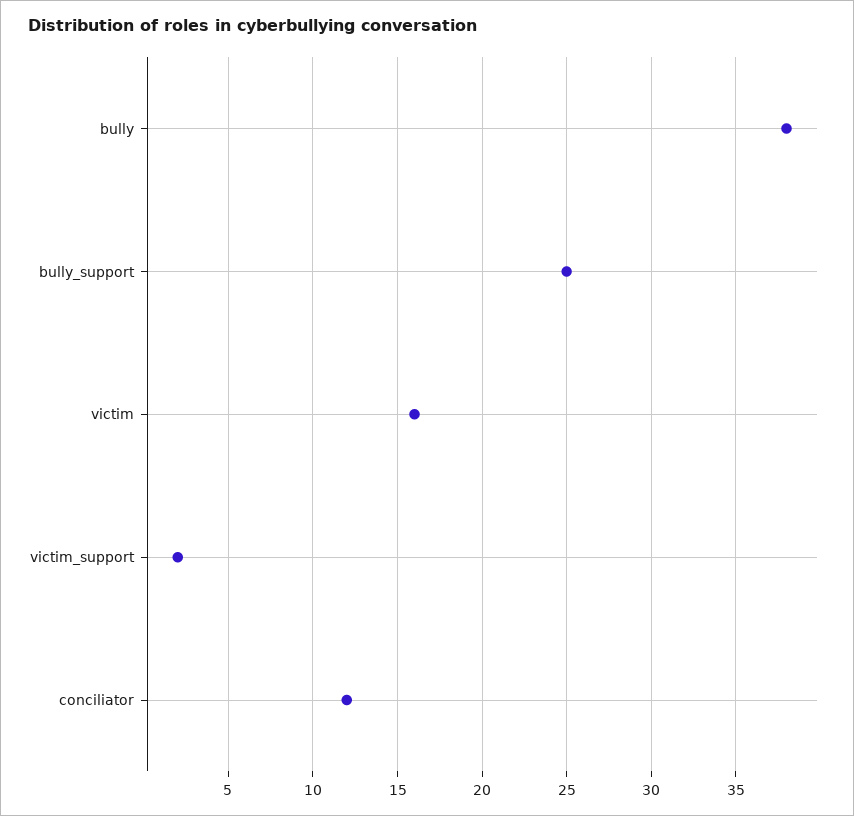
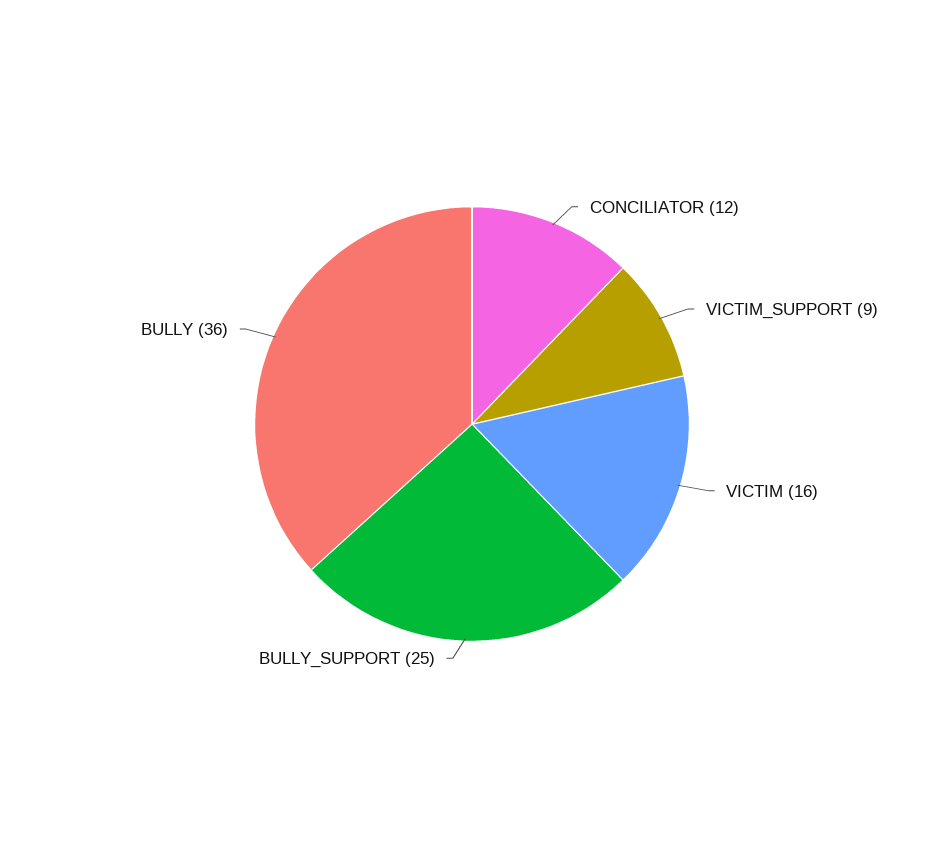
bully: 38 -> 36
victim_support: 2 -> 9

